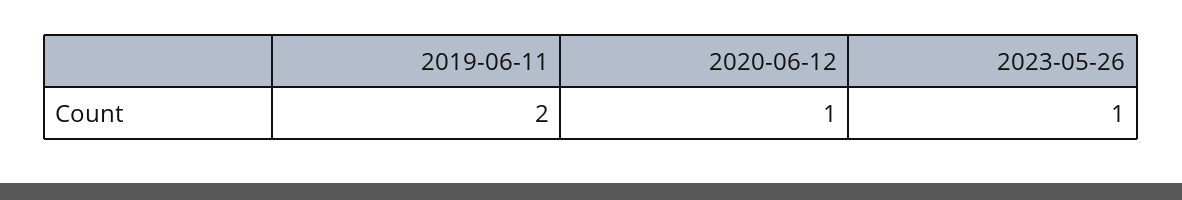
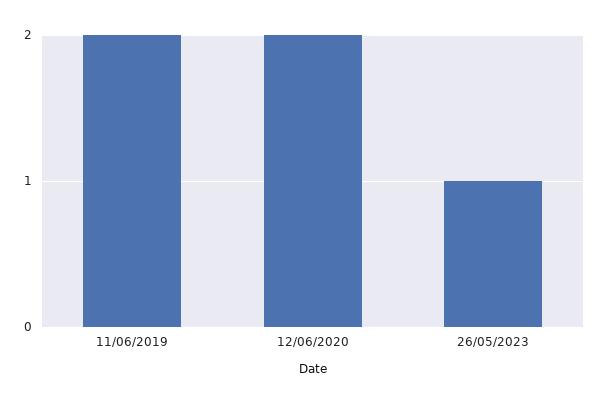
2020-06-12: 1 -> 2

